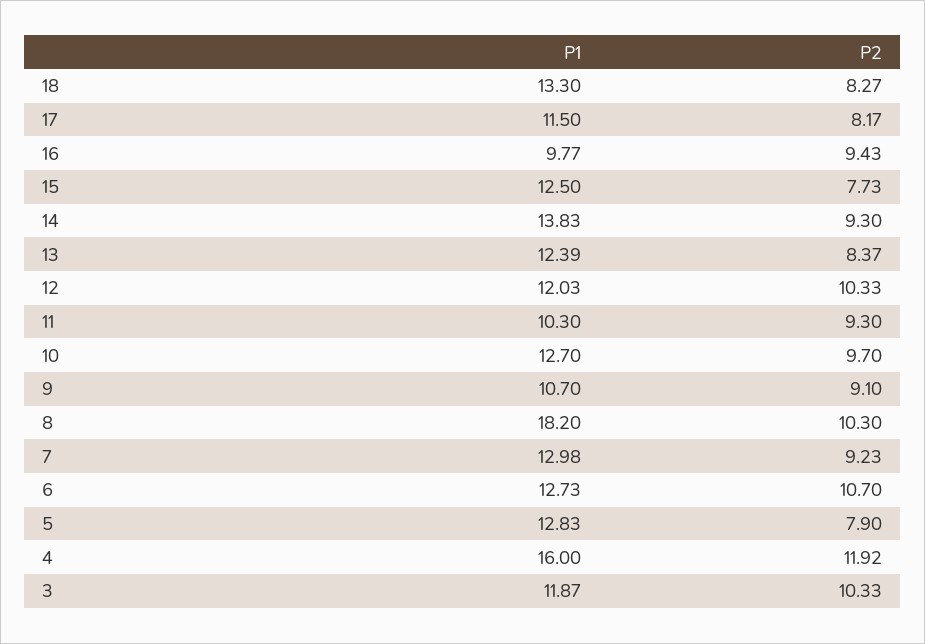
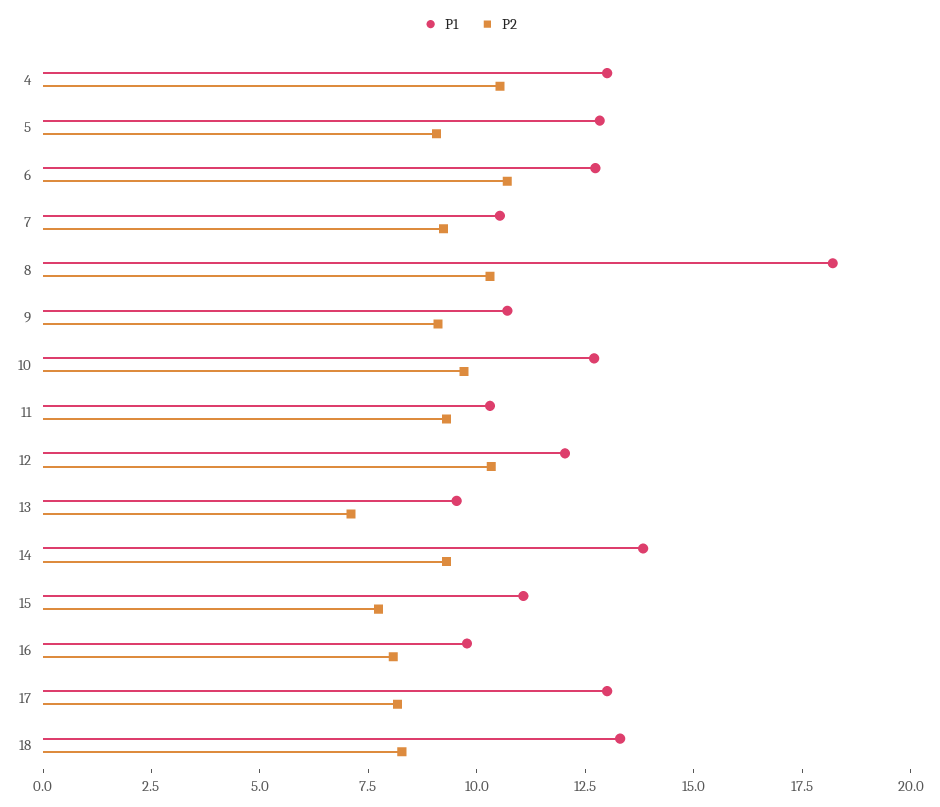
P1, 17: 11.5 -> 13
P2, 16: 9.43 -> 8
P1, 15: 12.5 -> 11
P1, 13: 12.39 -> 9.5
P2, 13: 8.37 -> 7
P1, 7: 12.98 -> 10.5
P2, 5: 7.9 -> 9
P1, 4: 16 -> 13
P2, 4: 11.92 -> 10.5
P1, 3: 11.87 -> none
P2, 3: 10.33 -> none

